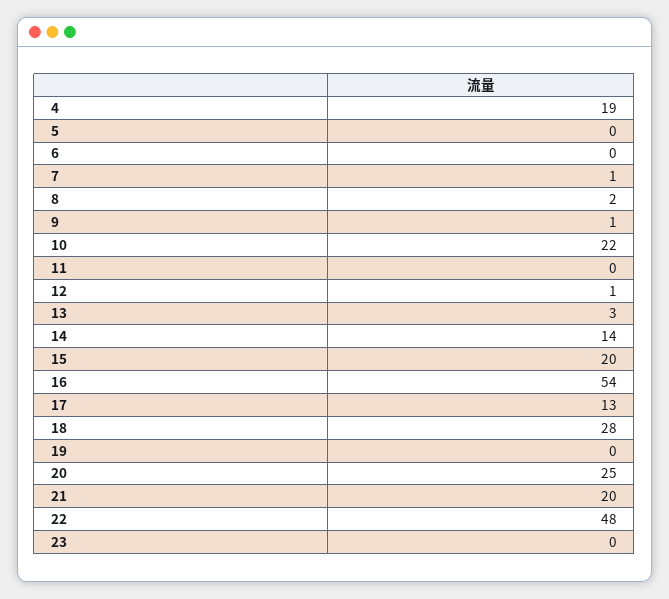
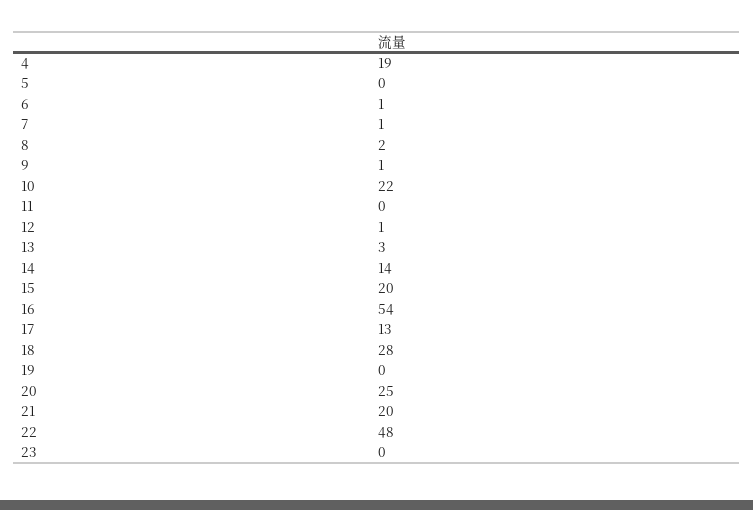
6: 0 -> 1

